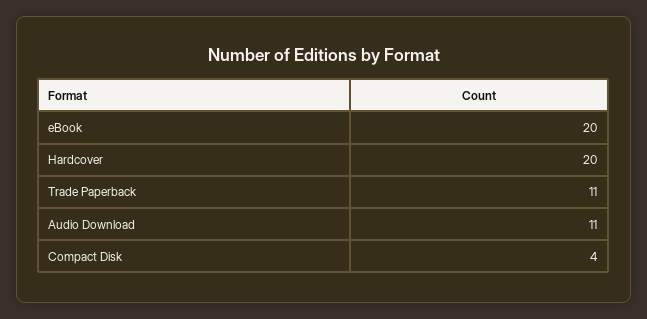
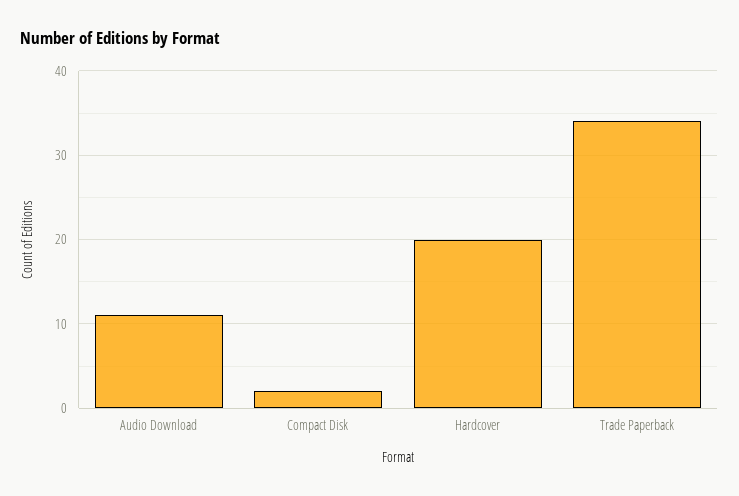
eBook: 20 -> none
Trade Paperback: 11 -> 34
Compact Disk: 4 -> 2

